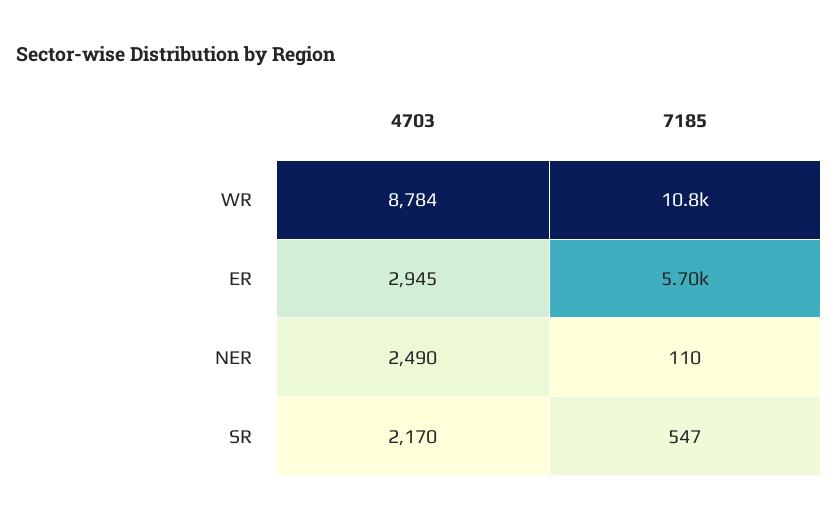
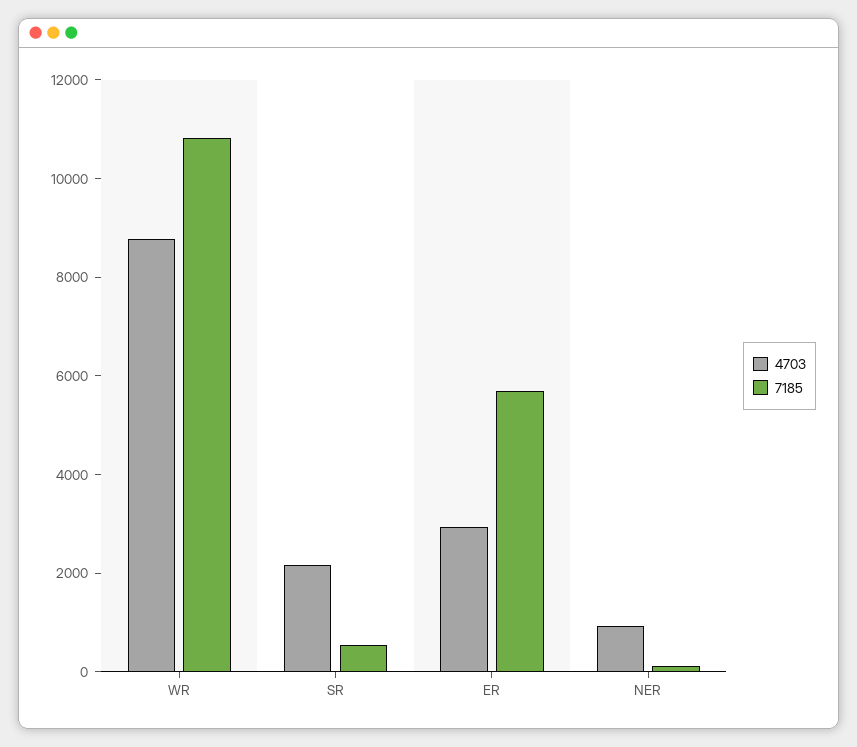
4703, NER: 2490 -> 1000

